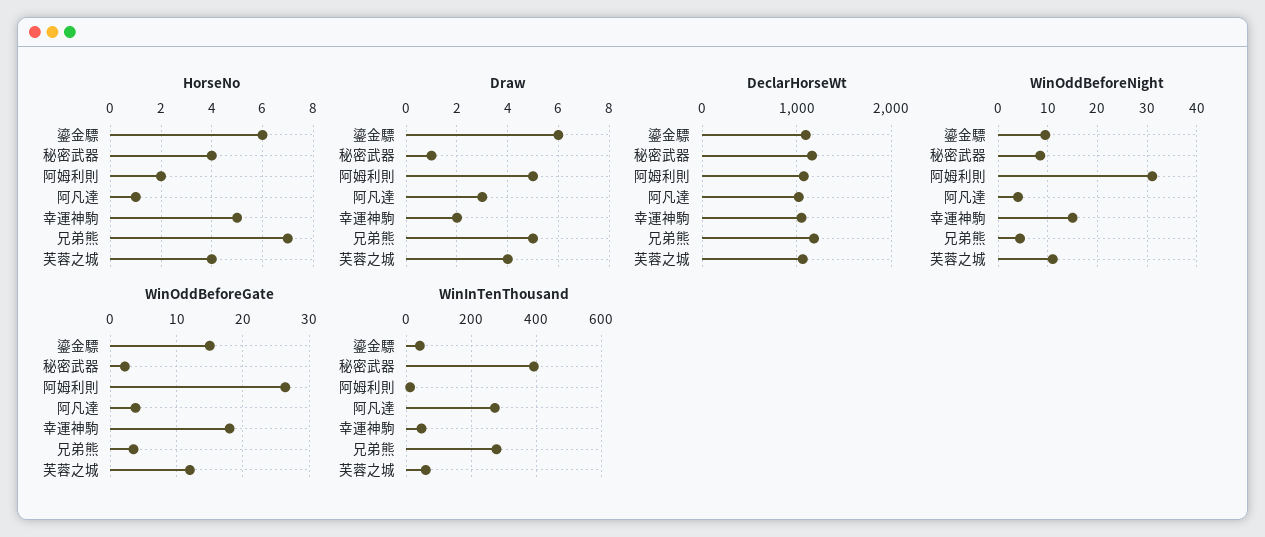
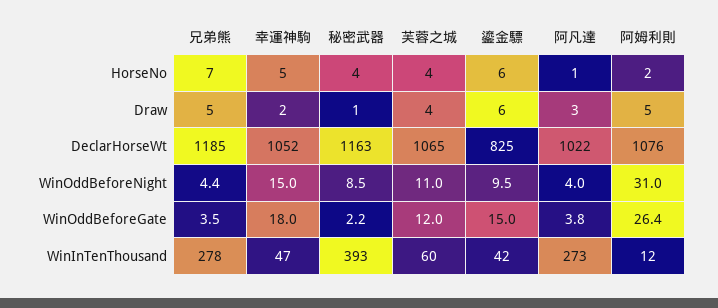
DeclarHorseWt, 鎏金驃: 1100 -> 825

